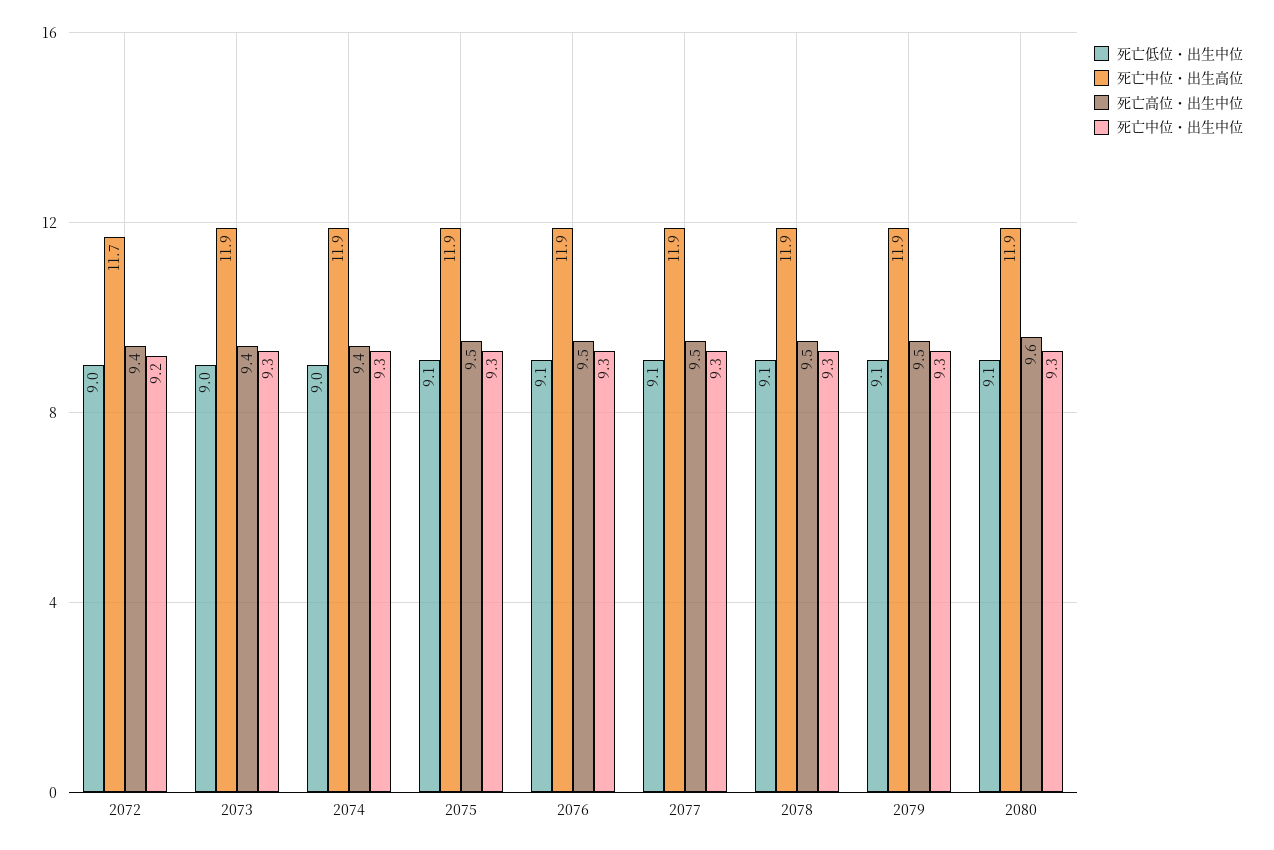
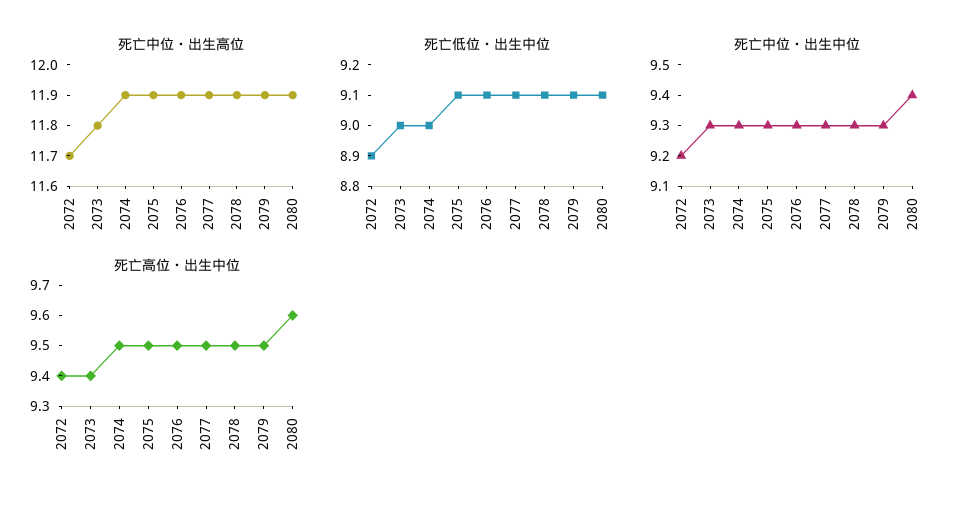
死亡低位・出生中位, 2072: 9 -> 8.9
死亡中位・出生高位, 2073: 11.9 -> 11.8
死亡高位・出生中位, 2074: 9.4 -> 9.5
死亡中位・出生中位, 2080: 9.3 -> 9.4

